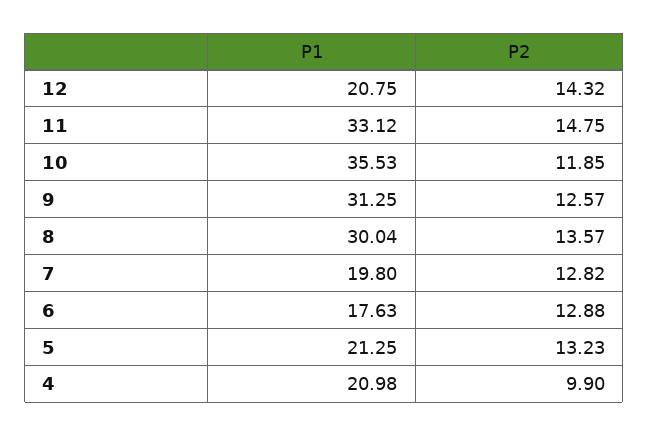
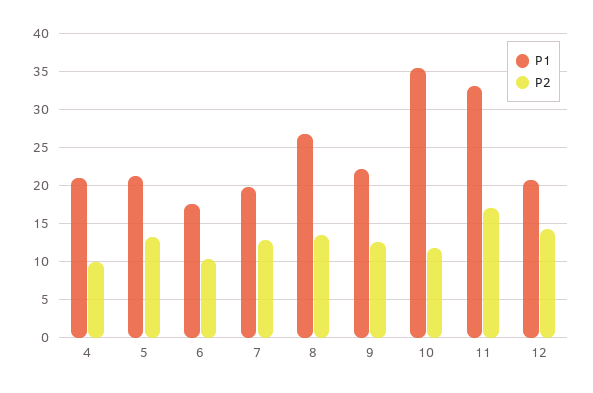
P2, 11: 14.75 -> 17
P1, 9: 31.25 -> 22
P1, 8: 30.04 -> 27
P2, 6: 12.88 -> 10

